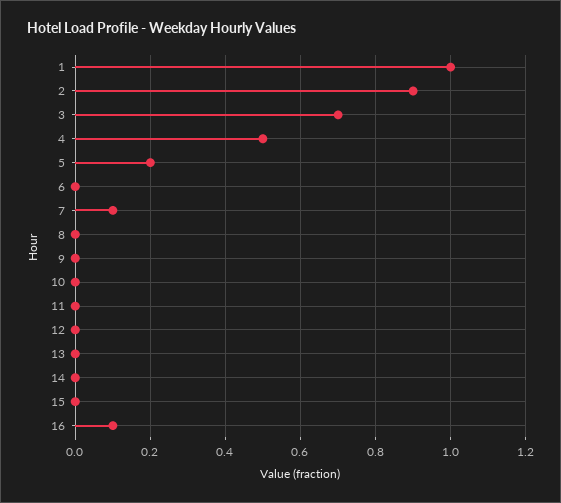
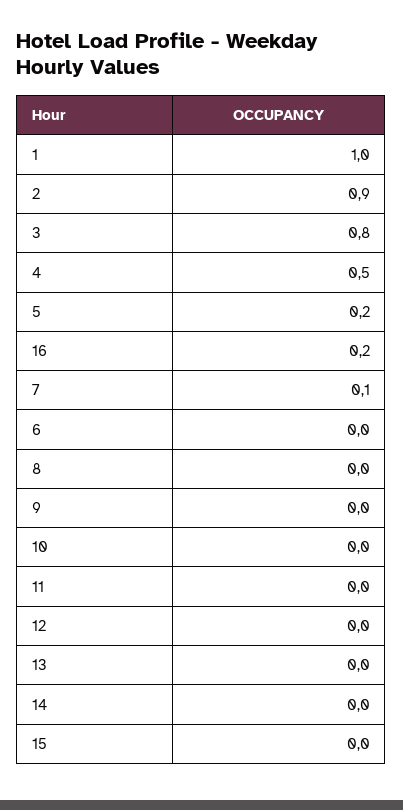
3: 0.7 -> 0.8
16: 0.1 -> 0.2

